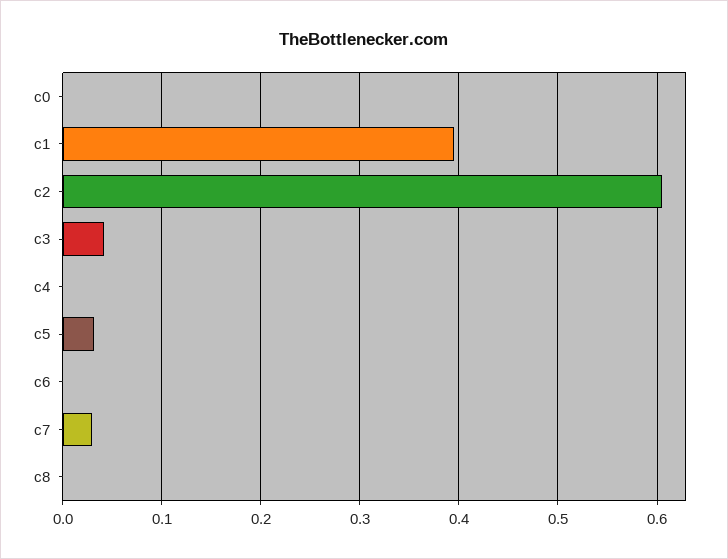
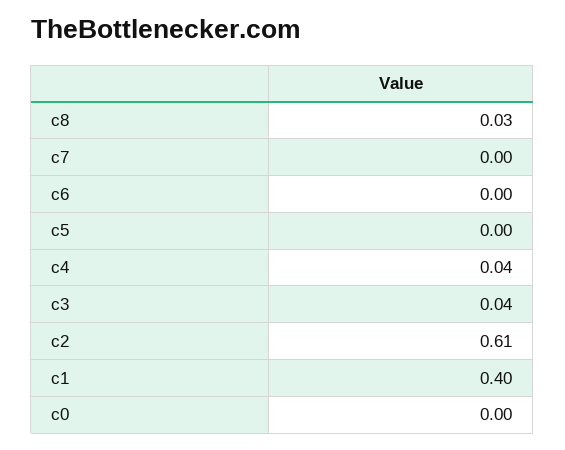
c4: 0 -> 0.04
c5: 0.03 -> 0
c7: 0.03 -> 0
c8: 0 -> 0.03

